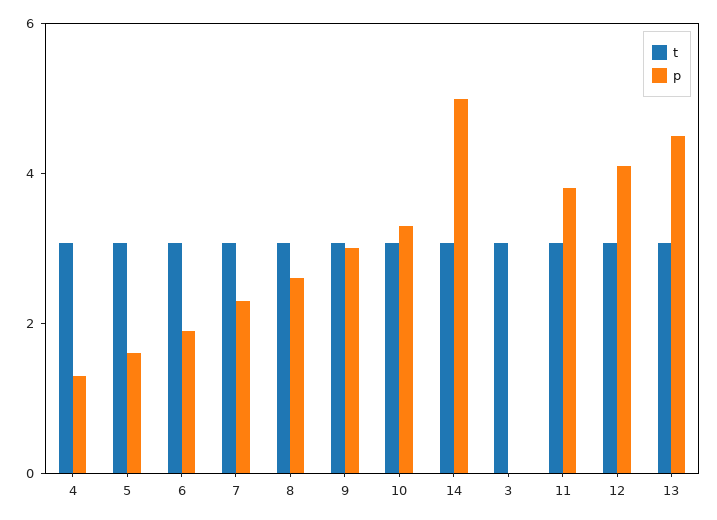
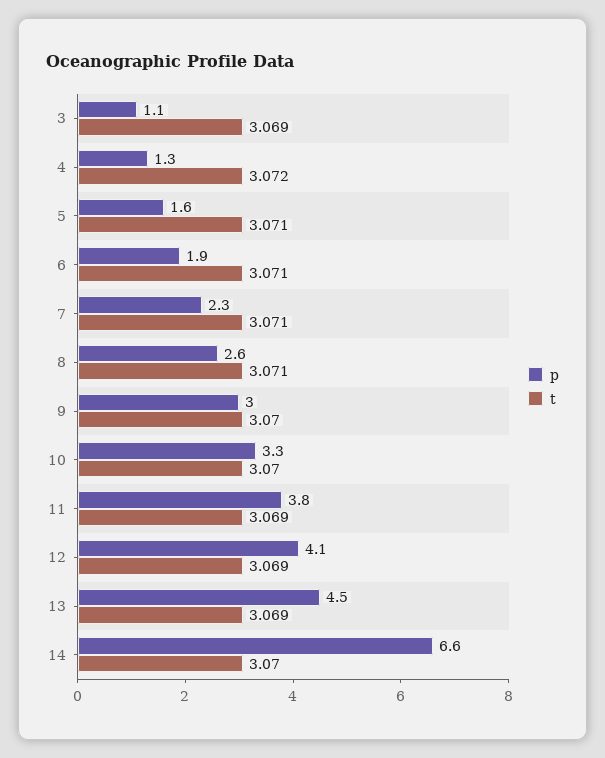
p, 14: 5 -> 6.6
p, 3: 0 -> 1.1

